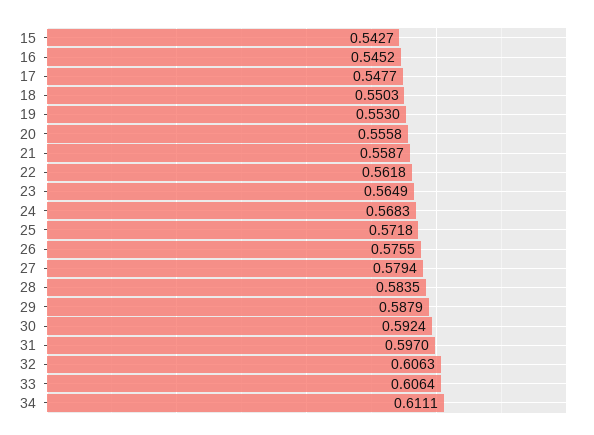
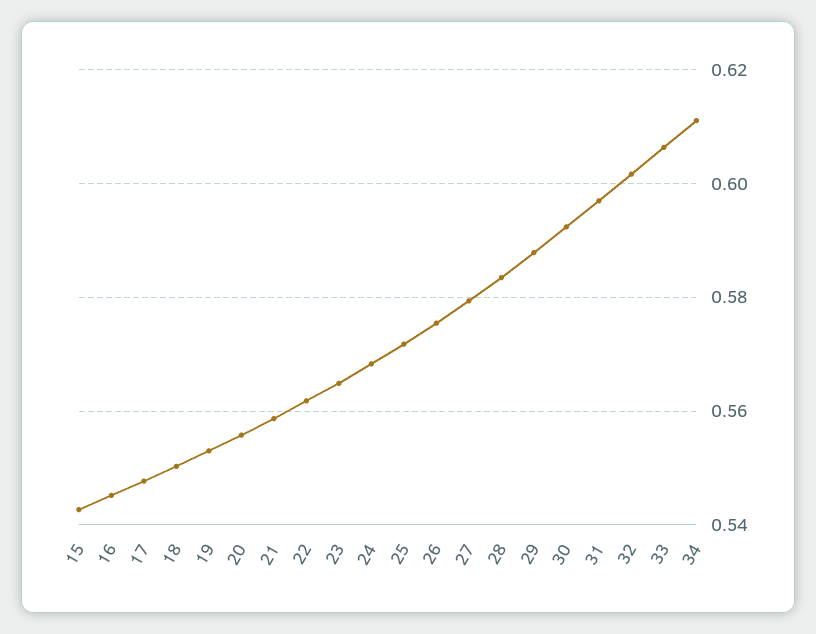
32: 0.6063 -> 0.602

